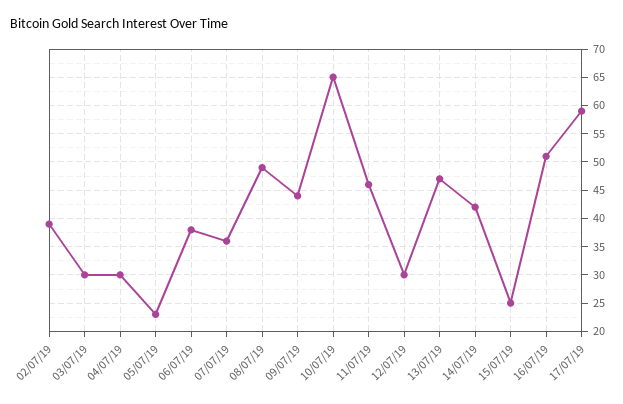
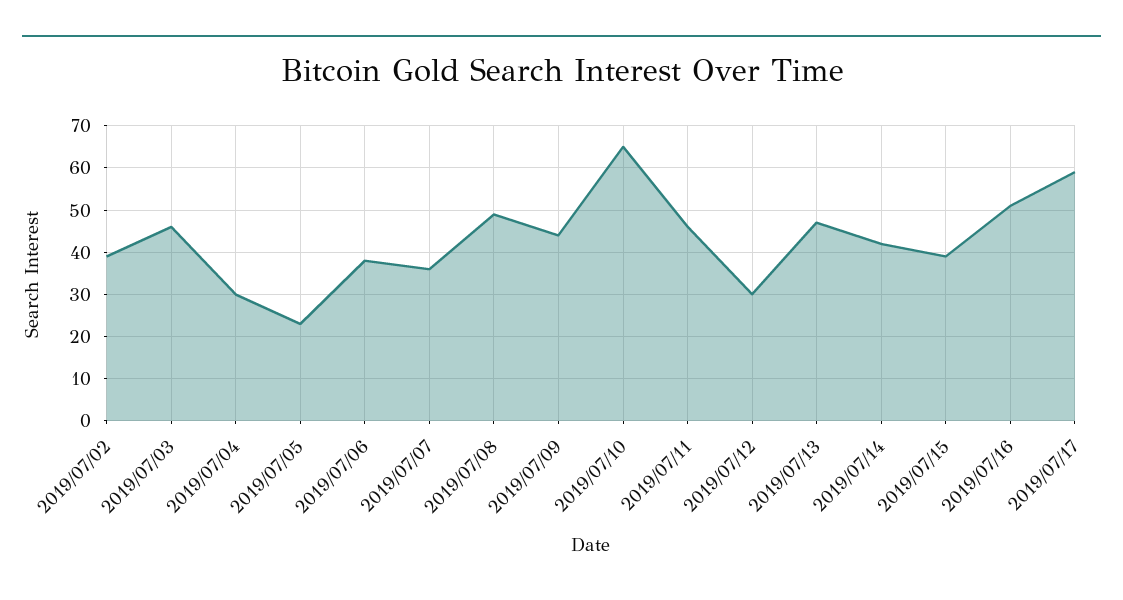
03/07/19: 30 -> 45
15/07/19: 25 -> 40

